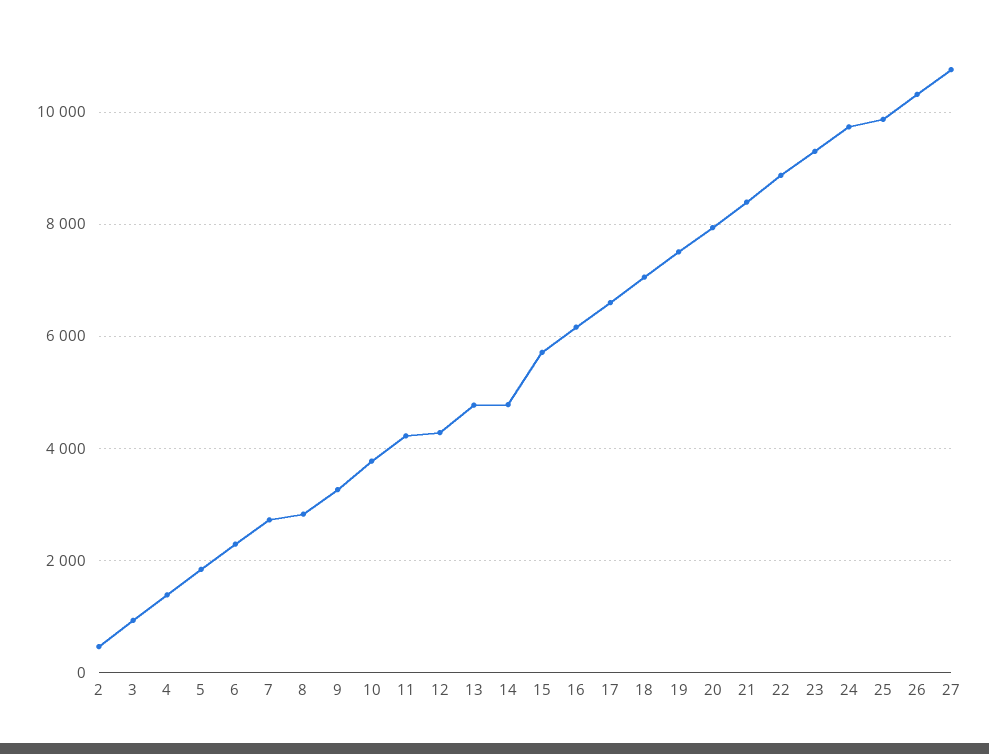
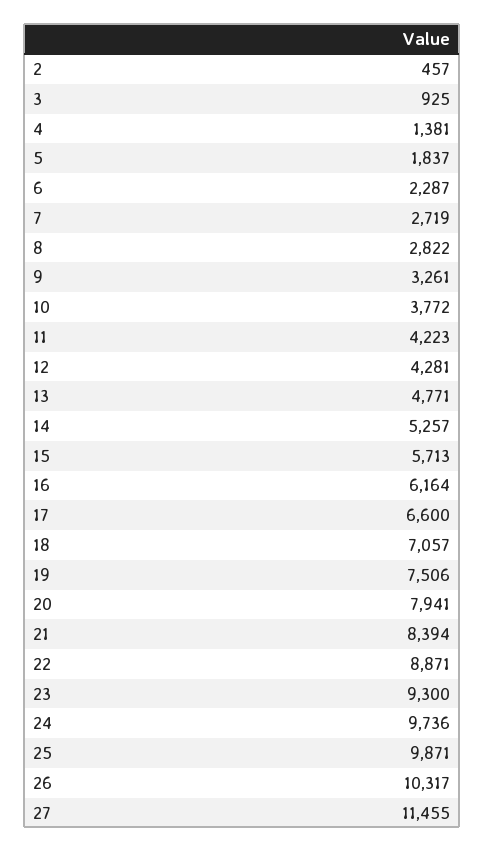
14: 4800 -> 5257
27: 10800 -> 11455

